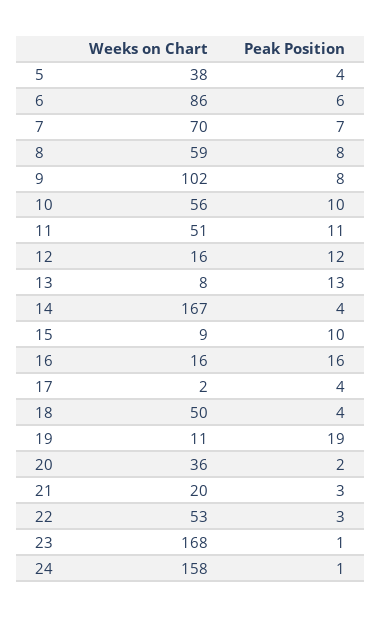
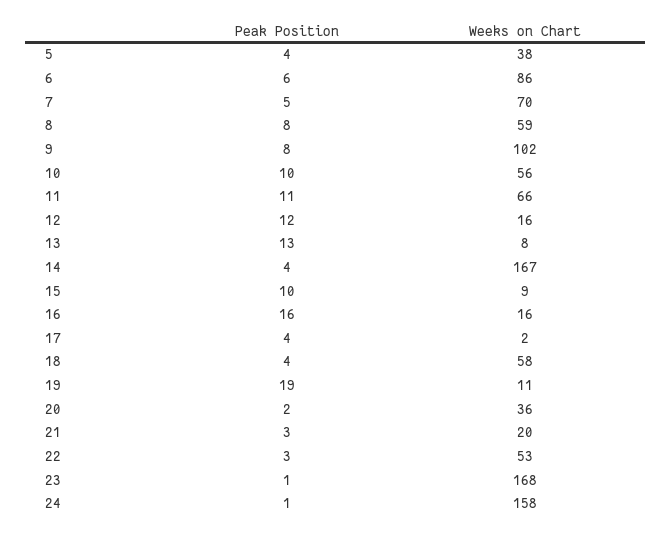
Peak Position, 7: 7 -> 5
Weeks on Chart, 11: 51 -> 66
Weeks on Chart, 18: 50 -> 58

